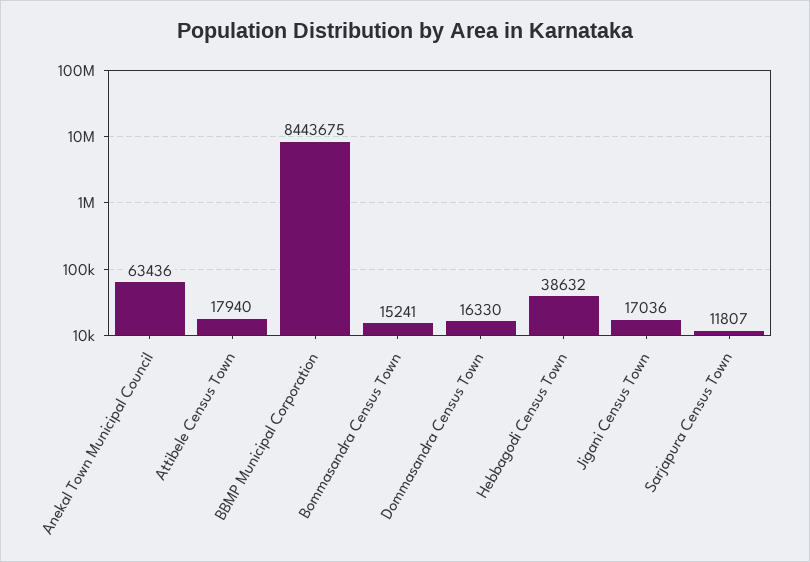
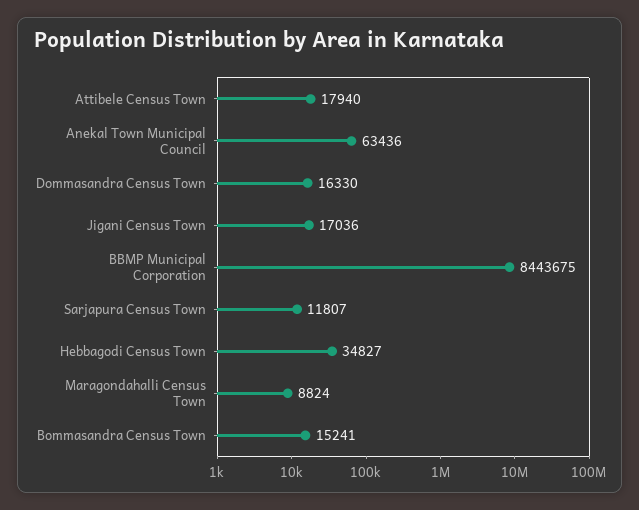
Hebbagodi Census Town: 38632 -> 34827
Maragondahalli Census Town: none -> 8824

